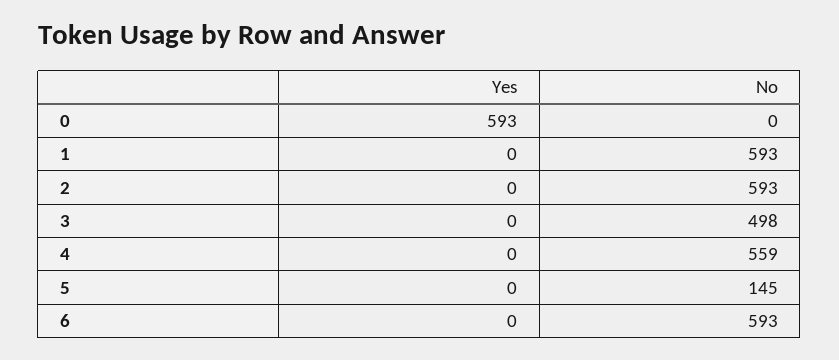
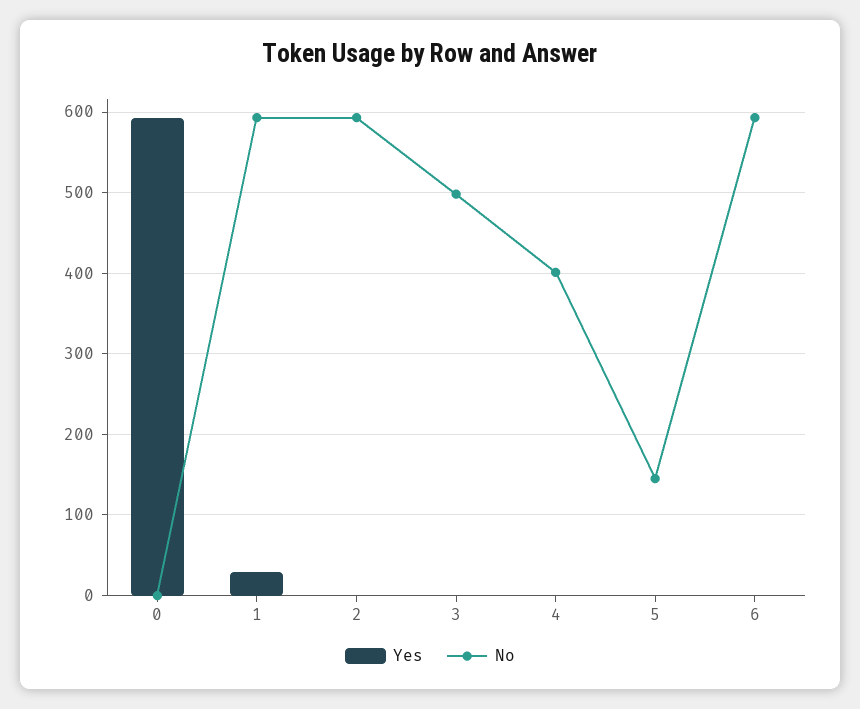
Yes, 1: 0 -> 30
No, 4: 559 -> 400

